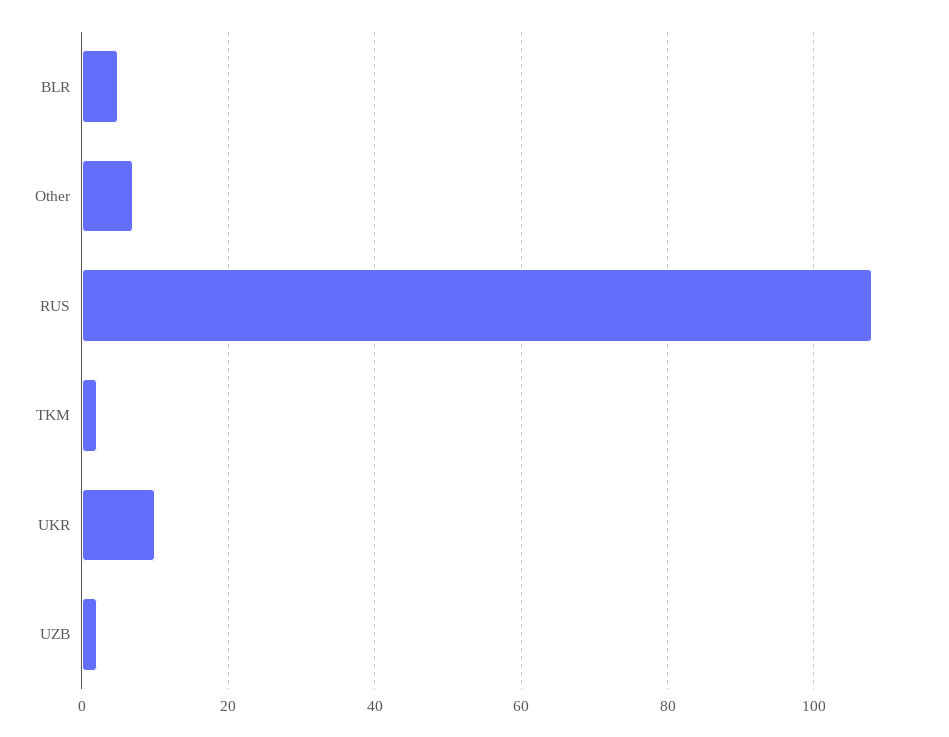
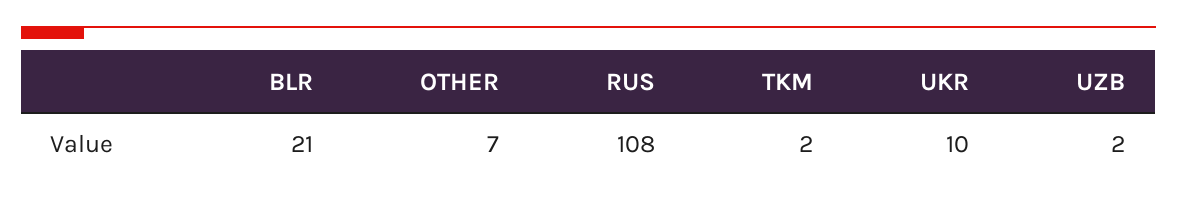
BLR: 5 -> 21

